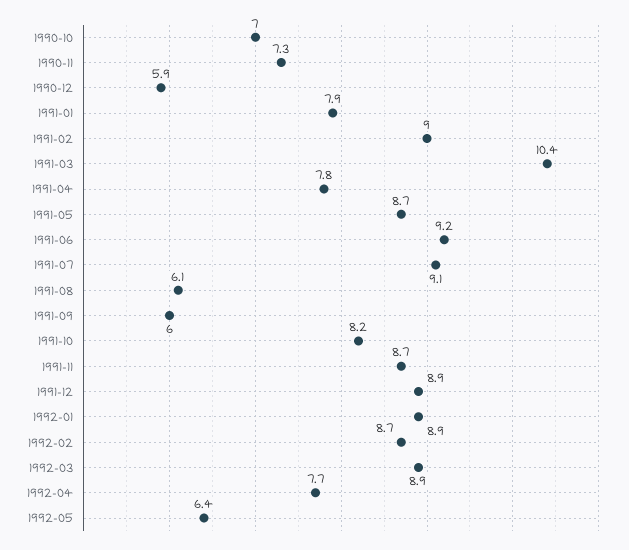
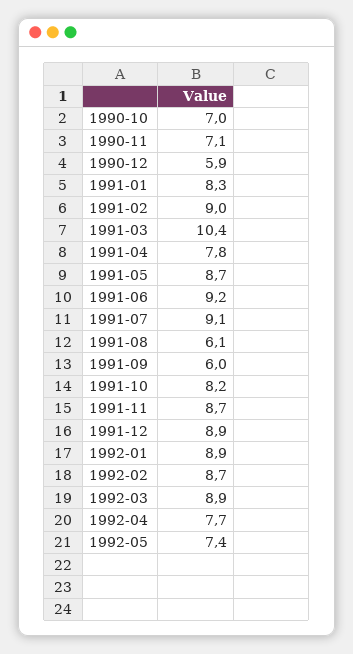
1990-11: 7.3 -> 7.1
1991-01: 7.9 -> 8.3
1992-05: 6.4 -> 7.4

